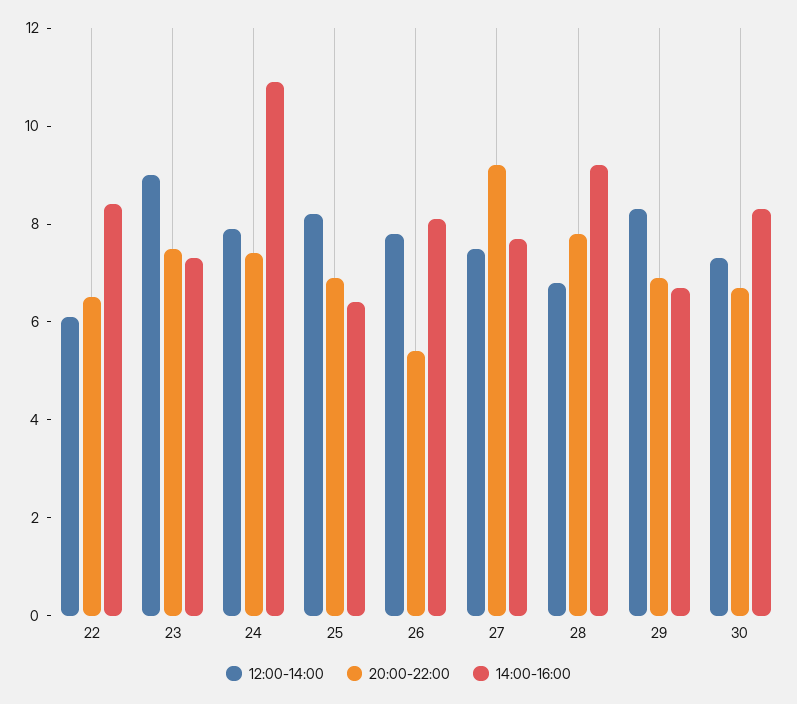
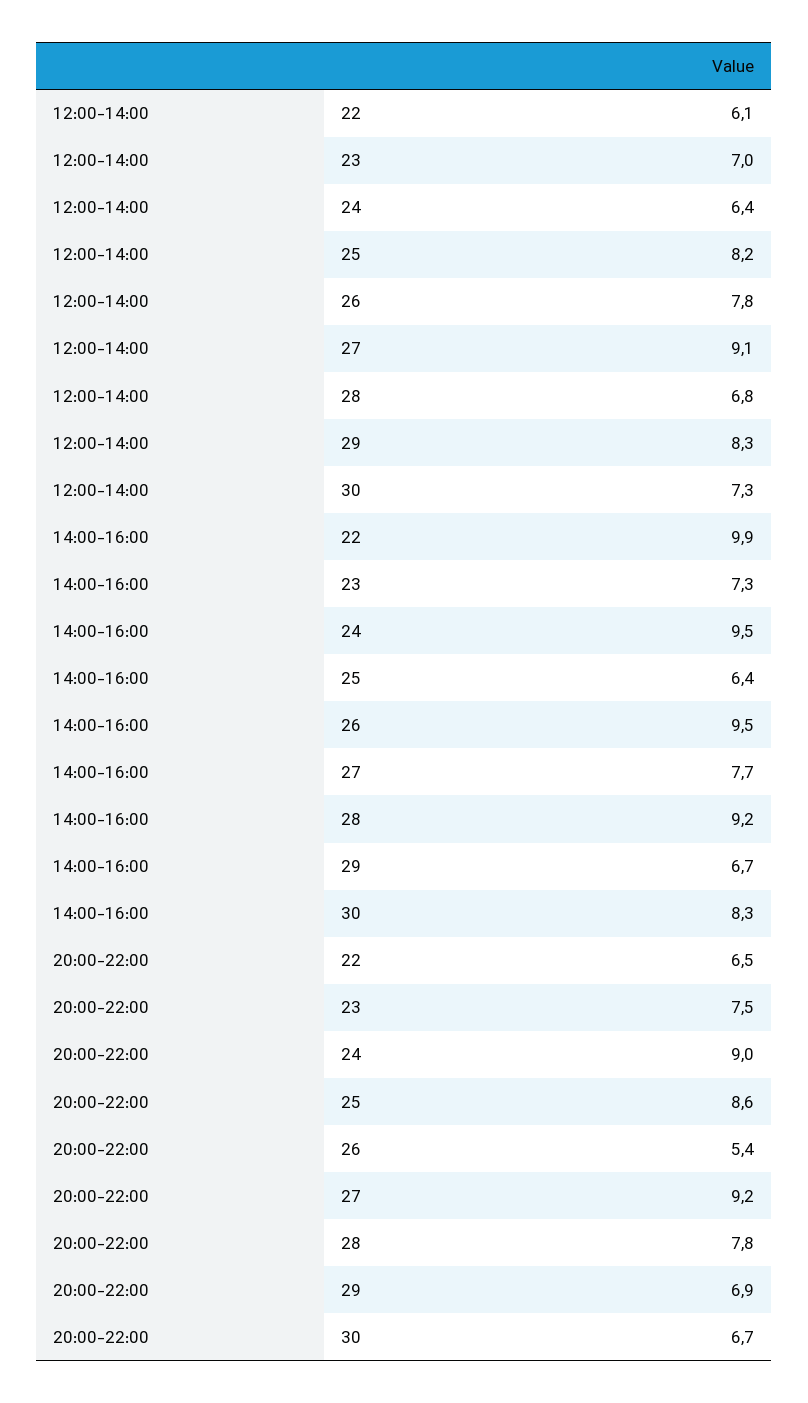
14:00-16:00, 22: 8.5 -> 9.9
12:00-14:00, 23: 9 -> 7
12:00-14:00, 24: 8 -> 6.4
20:00-22:00, 24: 7.5 -> 9
14:00-16:00, 24: 11 -> 9.5
20:00-22:00, 25: 7 -> 8.6
14:00-16:00, 26: 8 -> 9.5
12:00-14:00, 27: 7.5 -> 9.1

